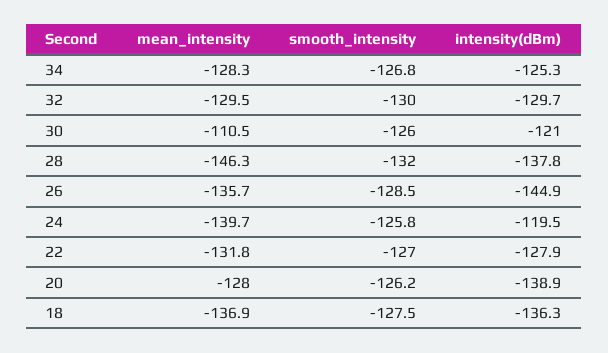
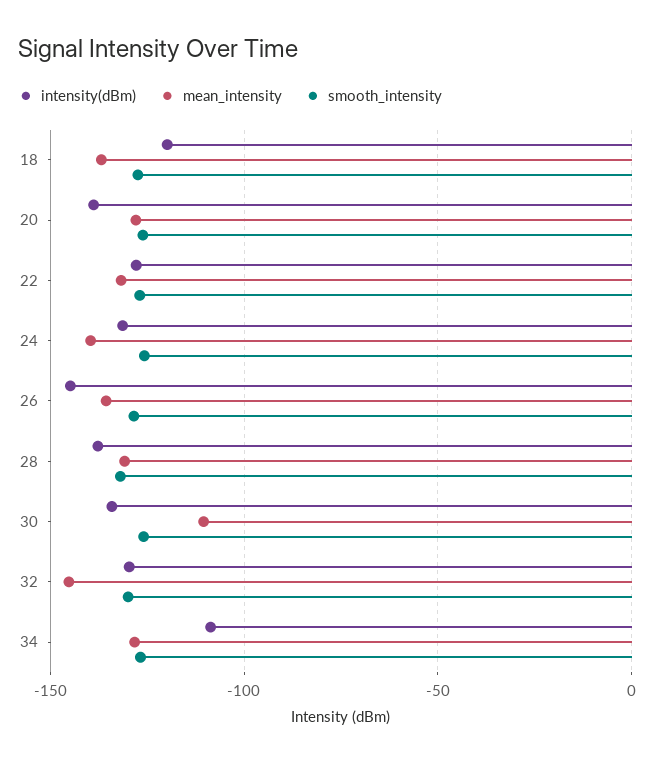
intensity(dBm), 34: -125.3 -> -110
mean_intensity, 32: -129.5 -> -145
intensity(dBm), 30: -121 -> -135
mean_intensity, 28: -146.3 -> -130
intensity(dBm), 24: -119.5 -> -130
intensity(dBm), 18: -136.3 -> -120

